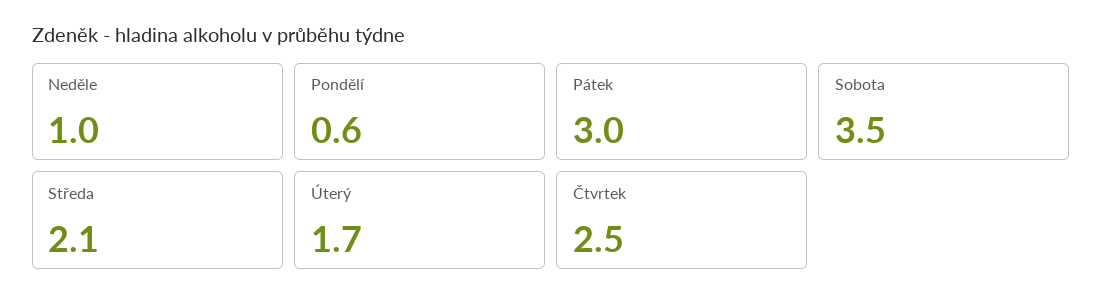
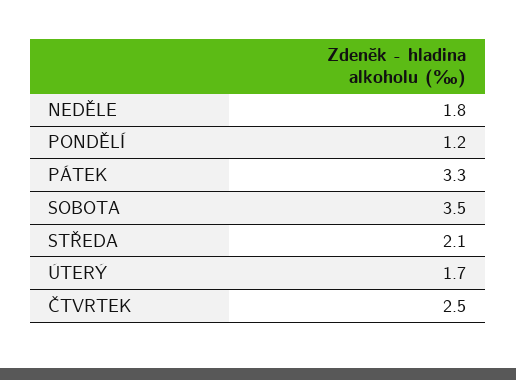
Neděle: 1 -> 1.8
Pondělí: 0.6 -> 1.2
Pátek: 3 -> 3.3

